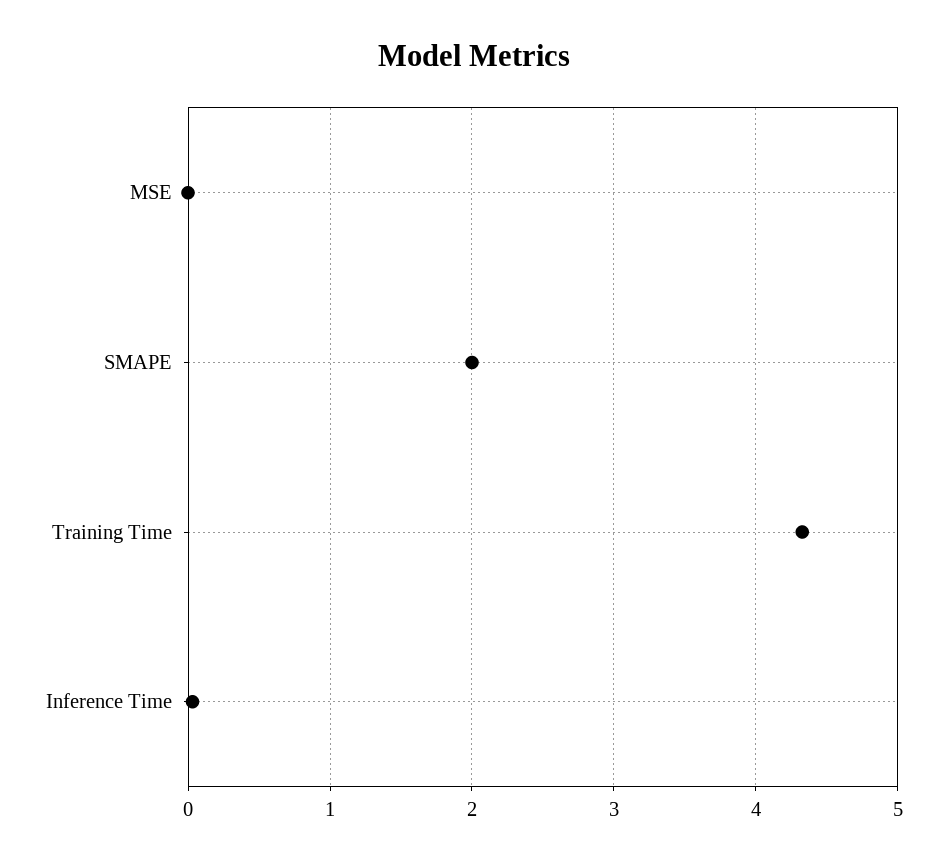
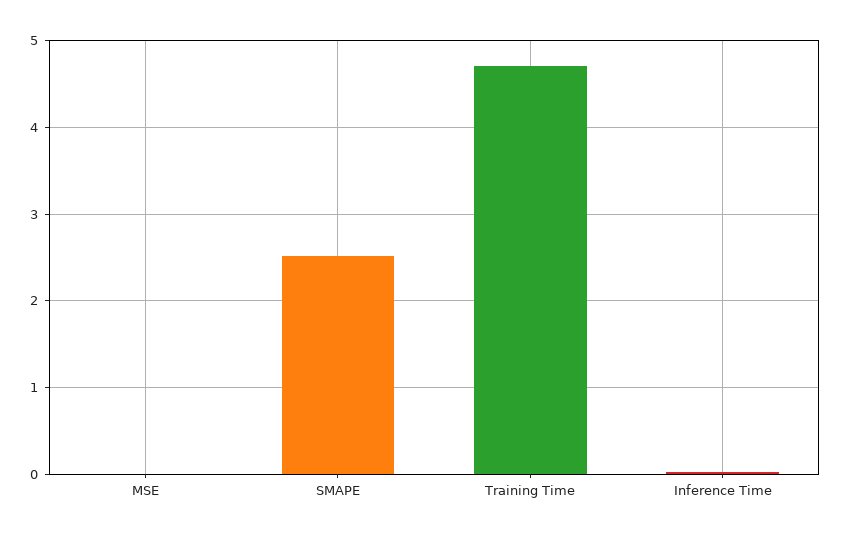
SMAPE: 2 -> 2.5
Training Time: 4.3 -> 4.7

